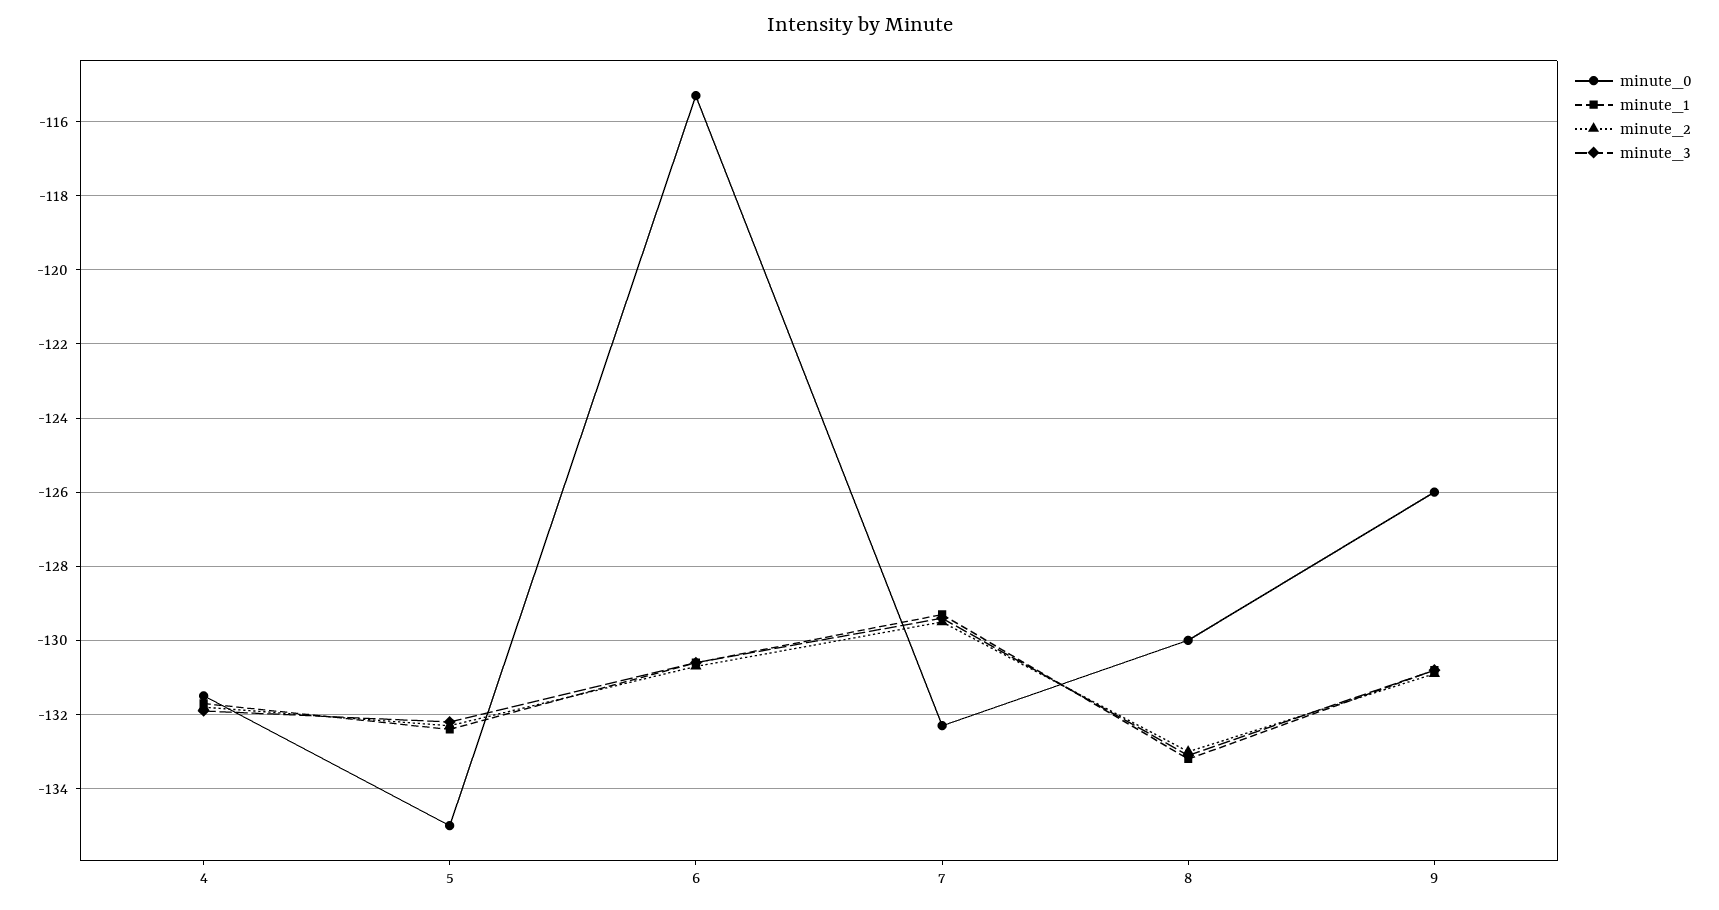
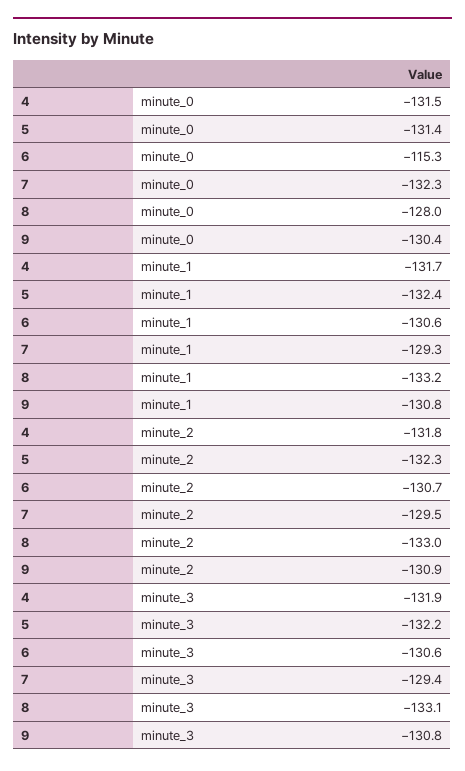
minute_0, 5: -135 -> -131.4
minute_0, 8: -130 -> -128
minute_0, 9: -126 -> -130.4

